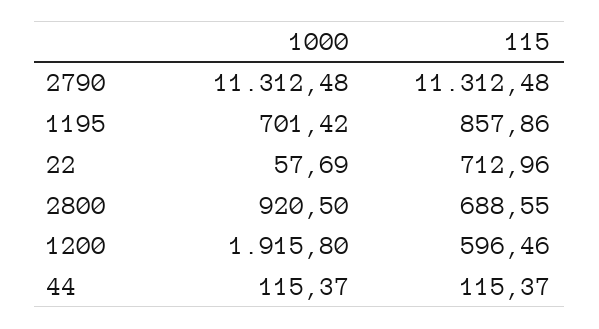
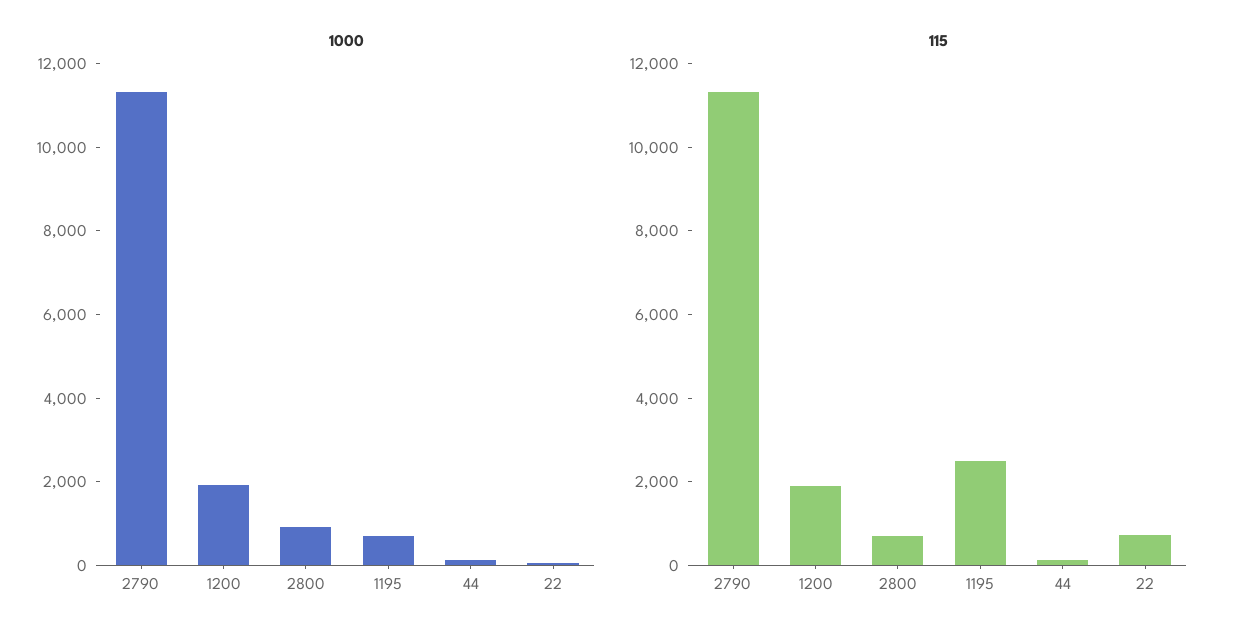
115, 1195: 857.86 -> 2500
115, 1200: 596.46 -> 2000

